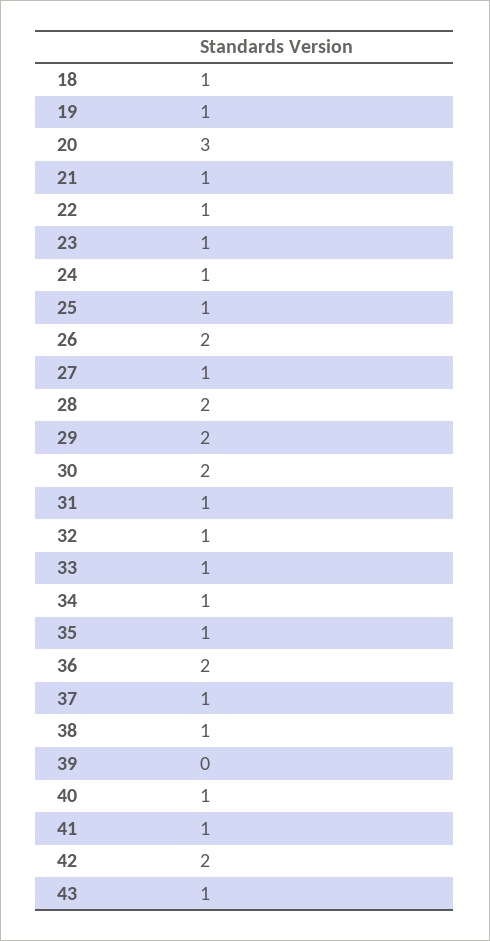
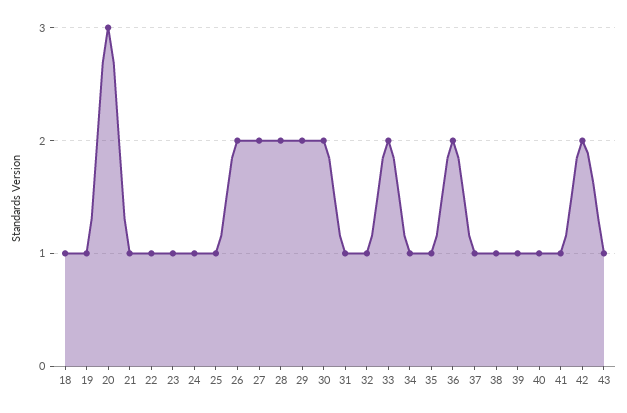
27: 1 -> 2
33: 1 -> 2
39: 0 -> 1

